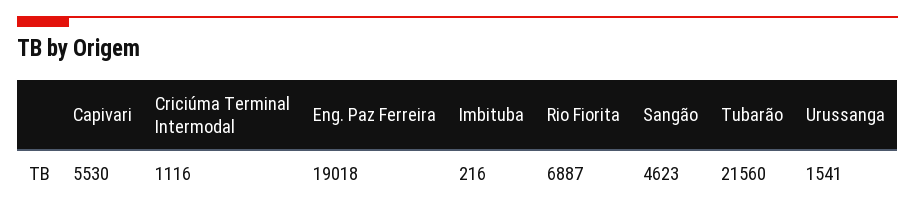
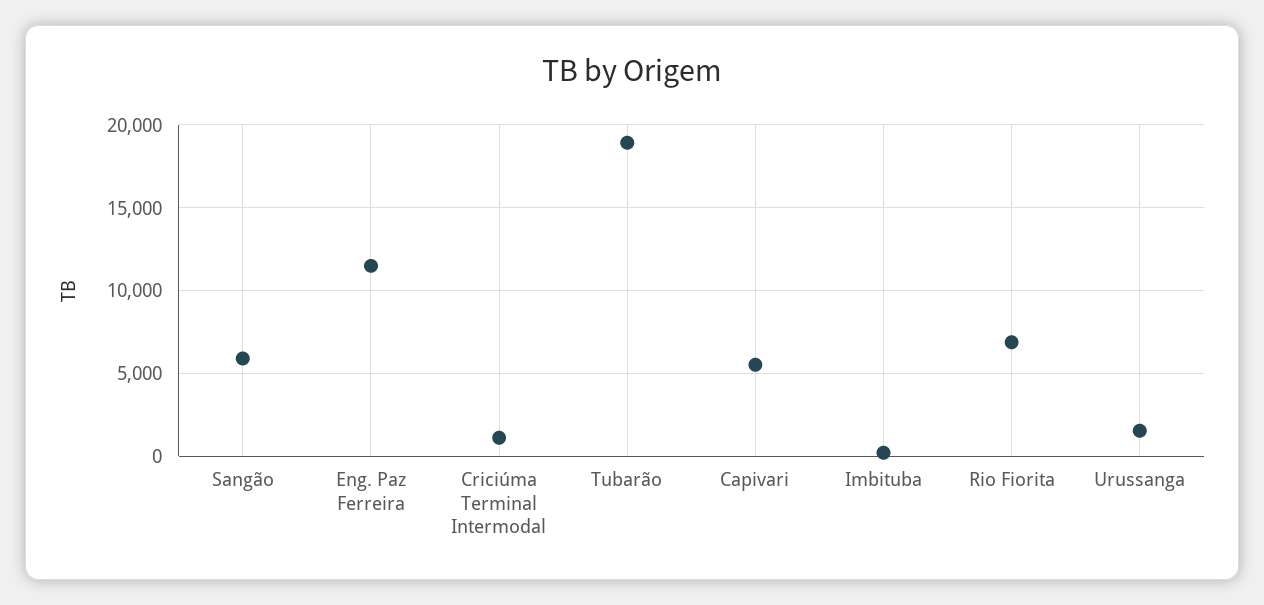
Eng. Paz Ferreira: 19018 -> 11500
Sangão: 4623 -> 6000
Tubarão: 21560 -> 19000

